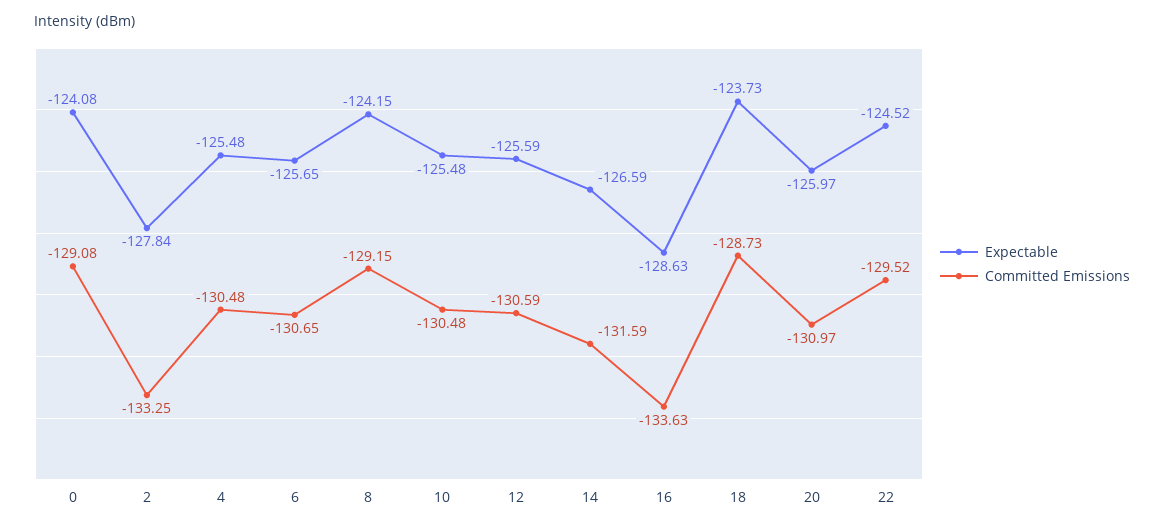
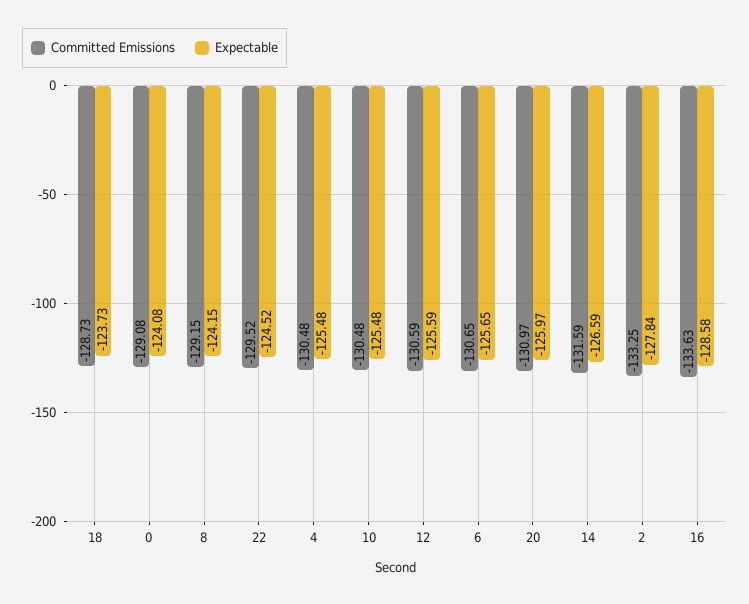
Expectable, 16: -128.63 -> -128.58

